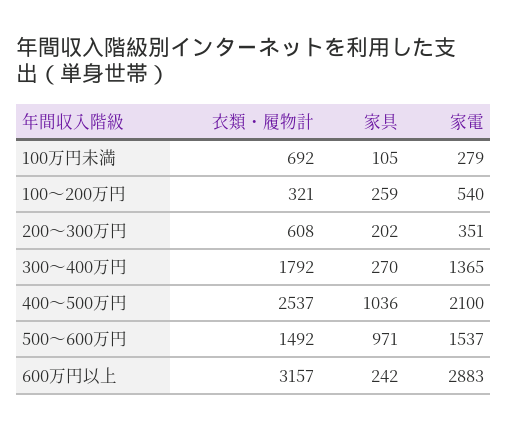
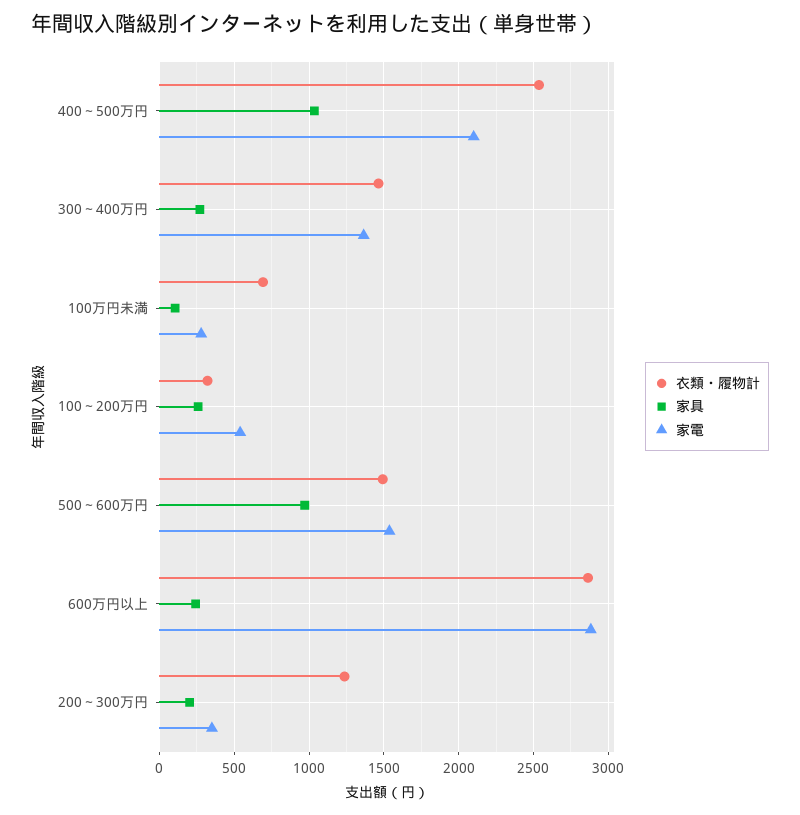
衣類・履物計, 200～300万円: 608 -> 1250
衣類・履物計, 300～400万円: 1792 -> 1450
衣類・履物計, 600万円以上: 3157 -> 2850

